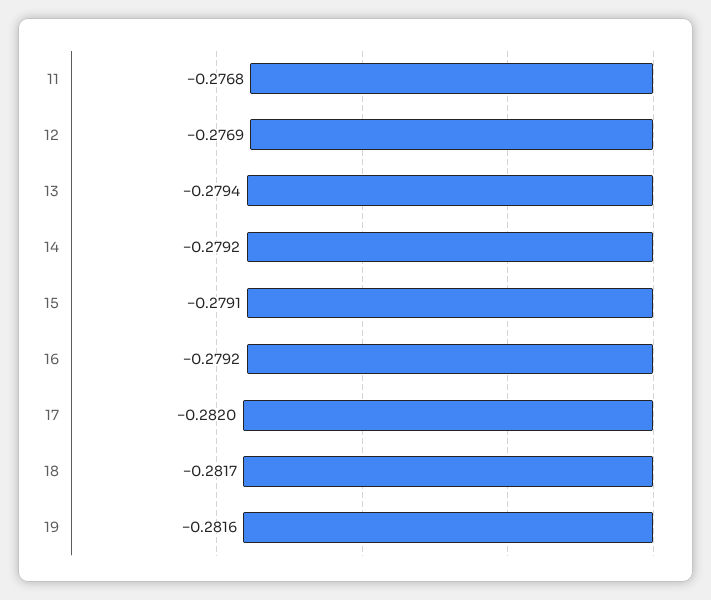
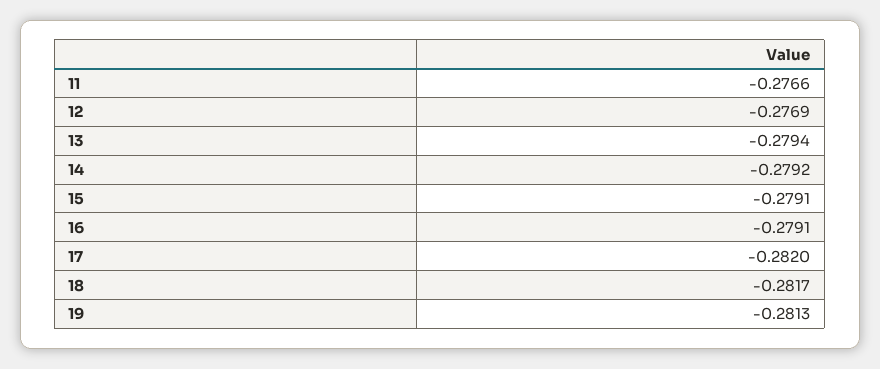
11: -0.2768 -> -0.2766
16: -0.2792 -> -0.2791
19: -0.2816 -> -0.2813

